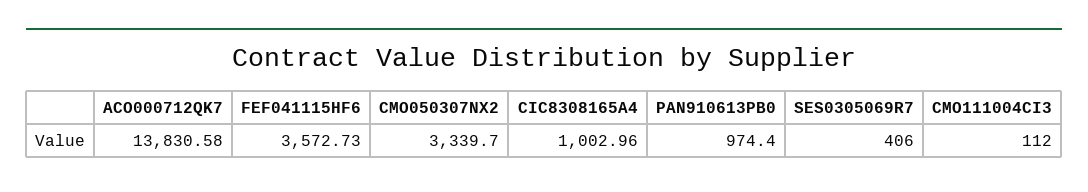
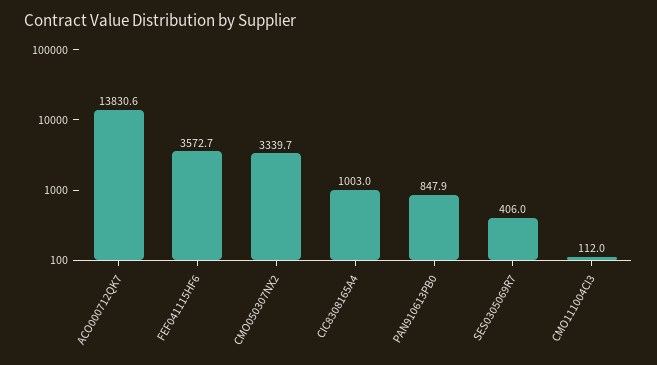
PAN910613PB0: 974.4 -> 847.9

